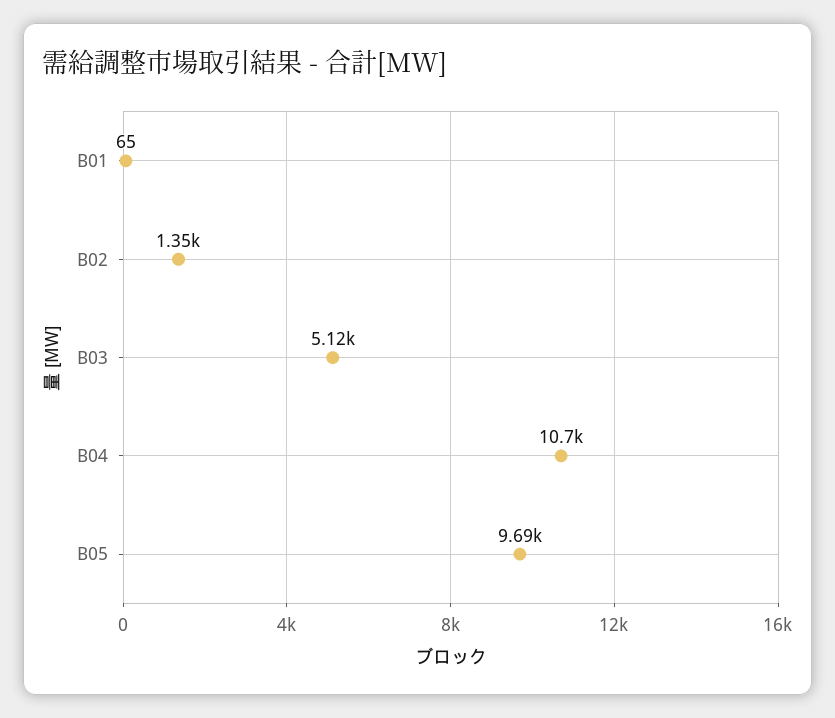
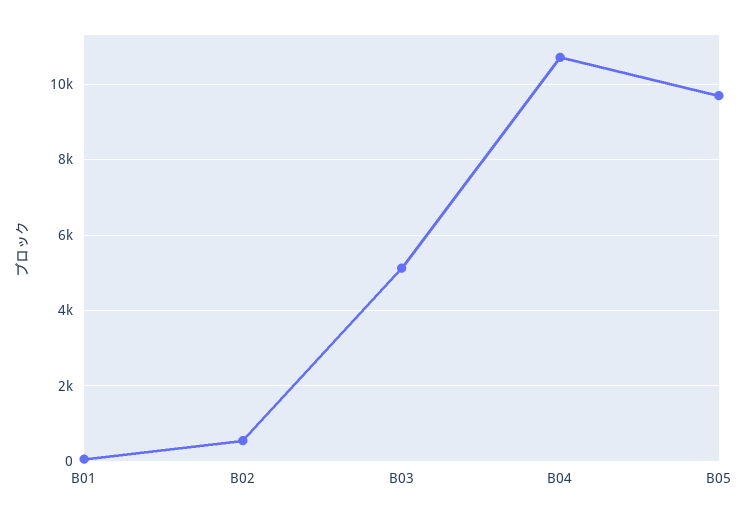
B02: 1350 -> 600

